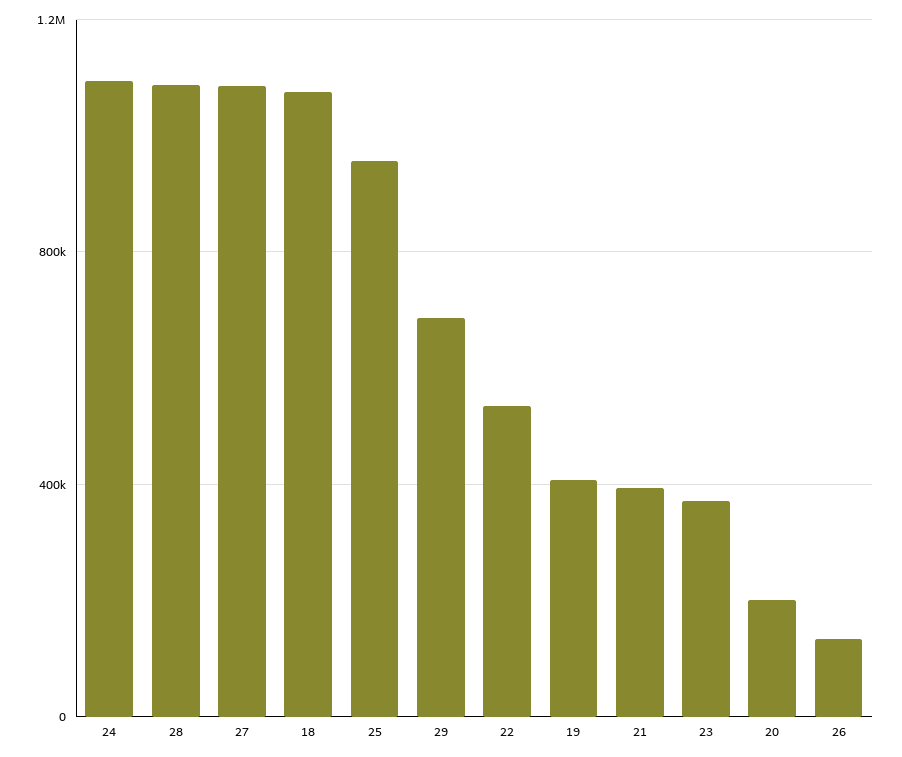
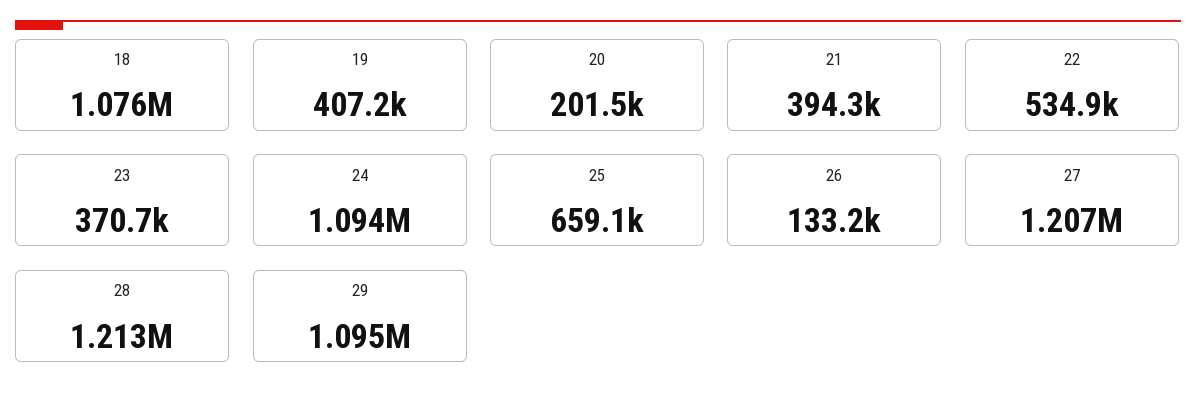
28: 1100000 -> 1213000
27: 1100000 -> 1207000
25: 950000 -> 659100
29: 700000 -> 1095000

